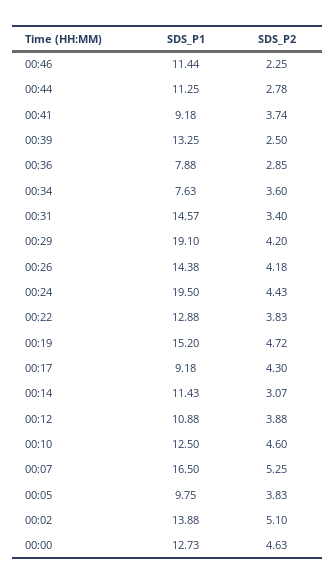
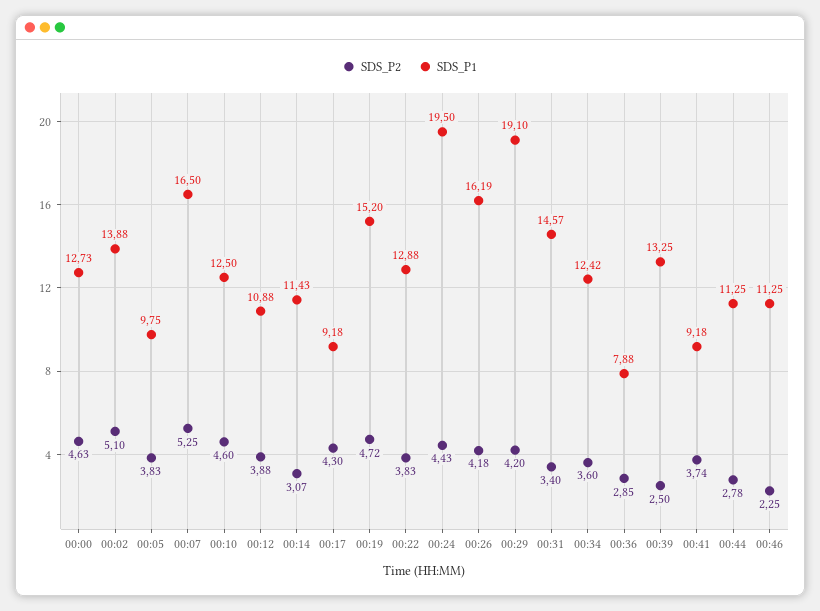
SDS_P1, 00:46: 11.44 -> 11.25
SDS_P1, 00:34: 7.63 -> 12.42
SDS_P1, 00:26: 14.38 -> 16.19

